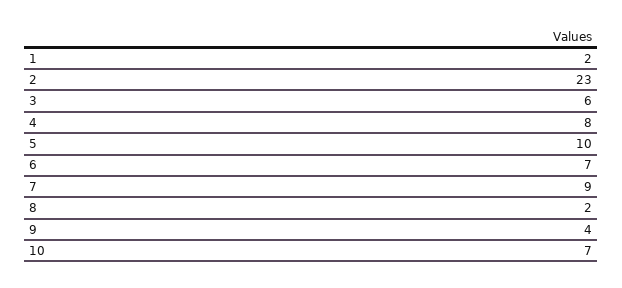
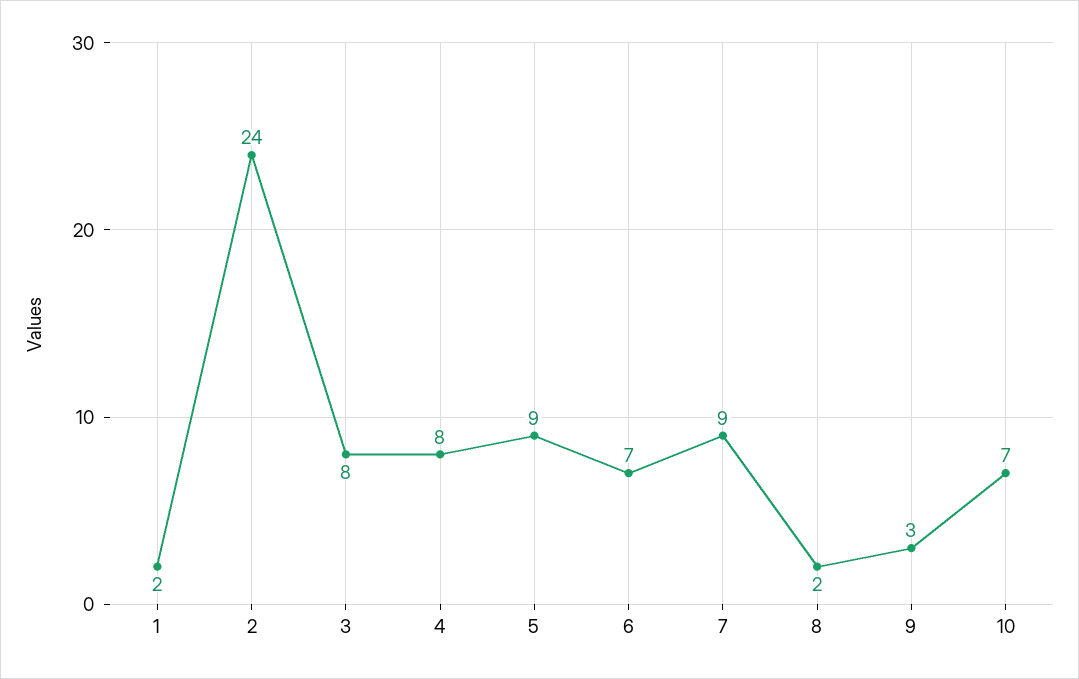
2: 23 -> 24
3: 6 -> 8
5: 10 -> 9
9: 4 -> 3

